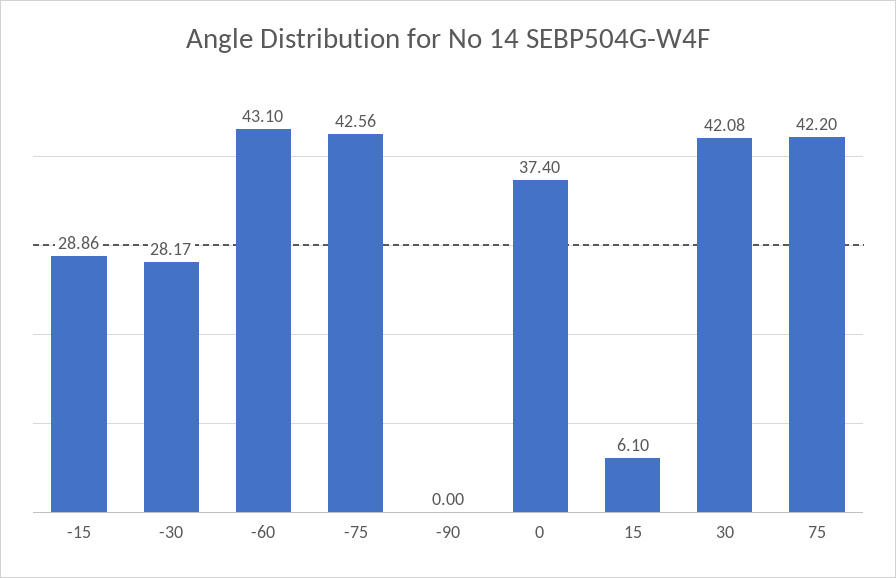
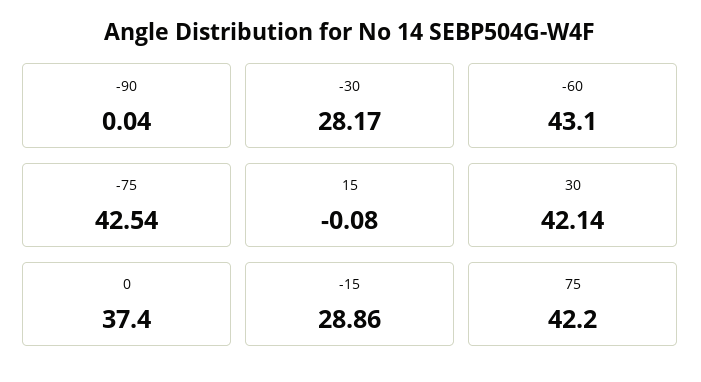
-75: 42.56 -> 42.54
-90: 0 -> 0.04
15: 6.1 -> -0.08
30: 42.08 -> 42.14

